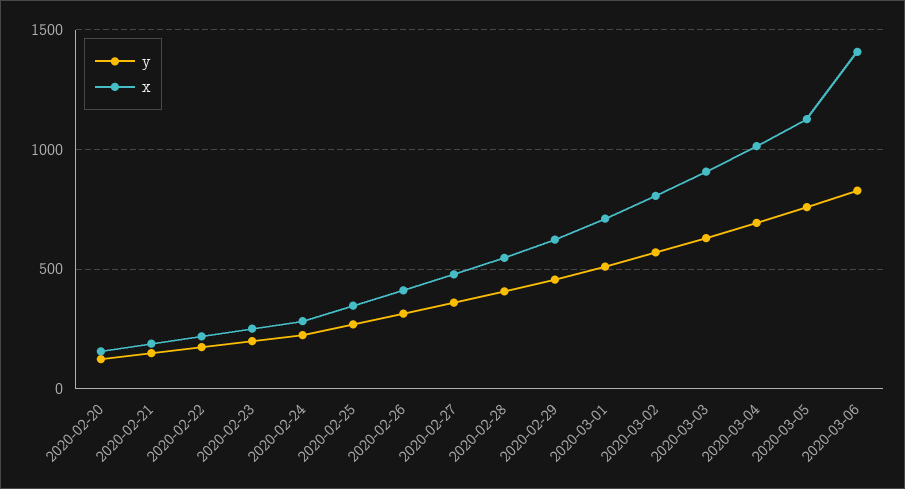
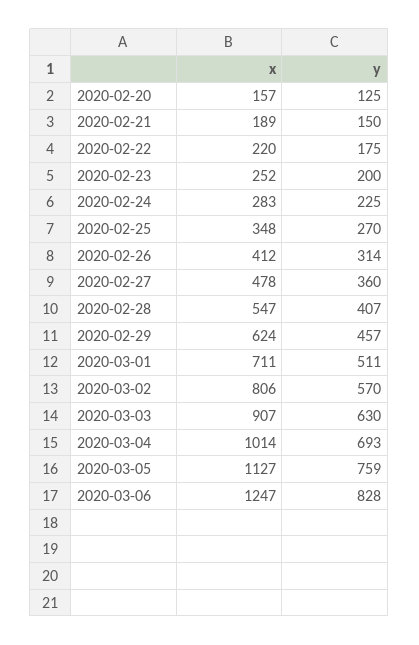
x, 2020-03-06: 1400 -> 1247

